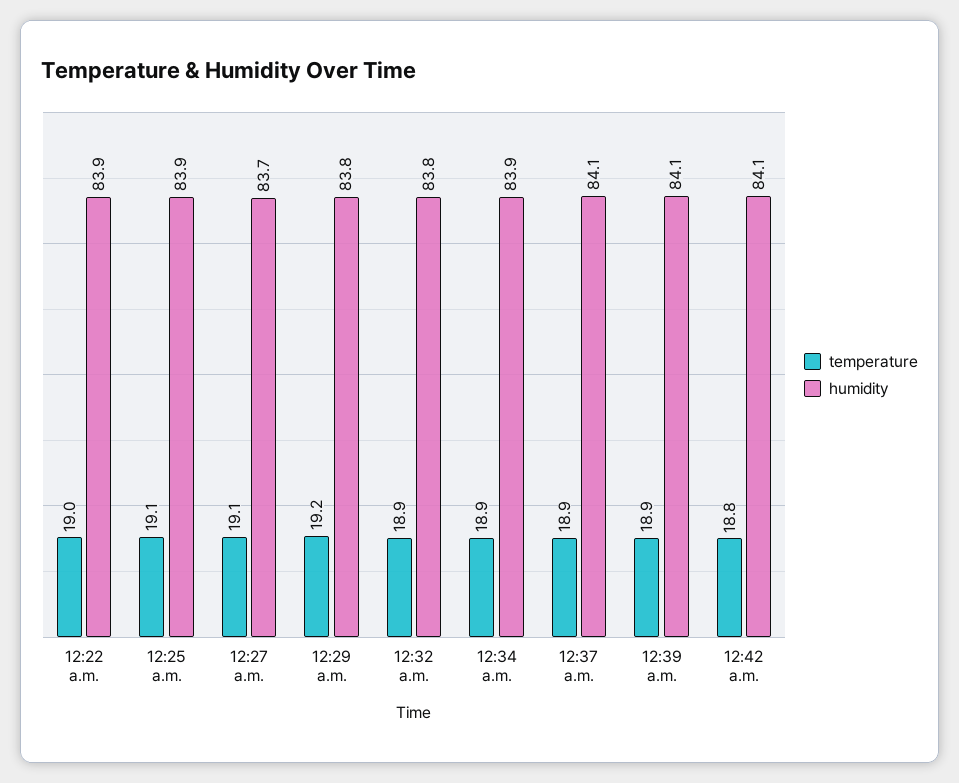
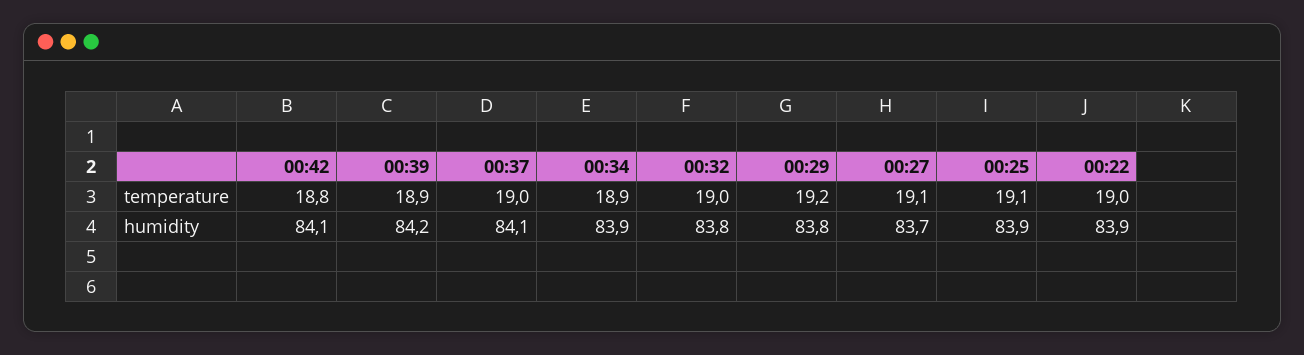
temperature, 12:32 a.m.: 18.9 -> 19
temperature, 12:37 a.m.: 18.9 -> 19
humidity, 12:39 a.m.: 84.1 -> 84.2

